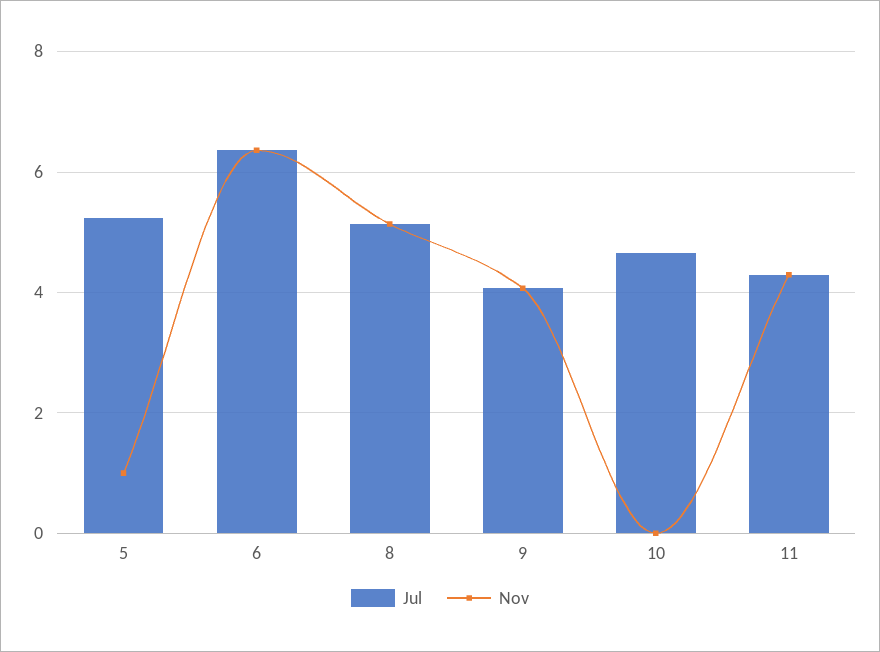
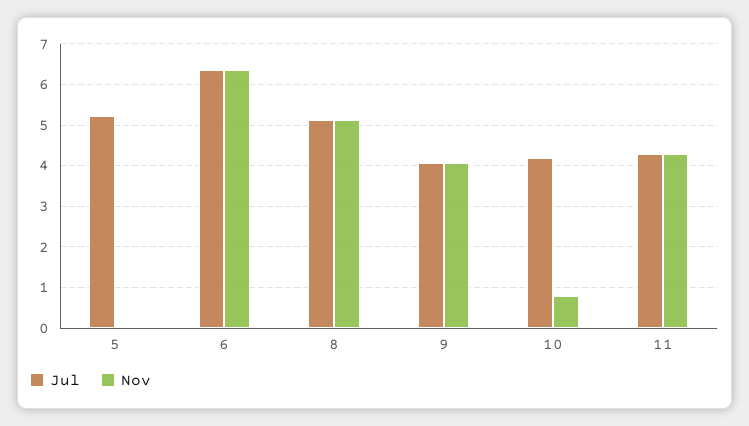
Nov, 5: 1 -> 0
Jul, 10: 4.6 -> 4.2
Nov, 10: 0 -> 0.8

